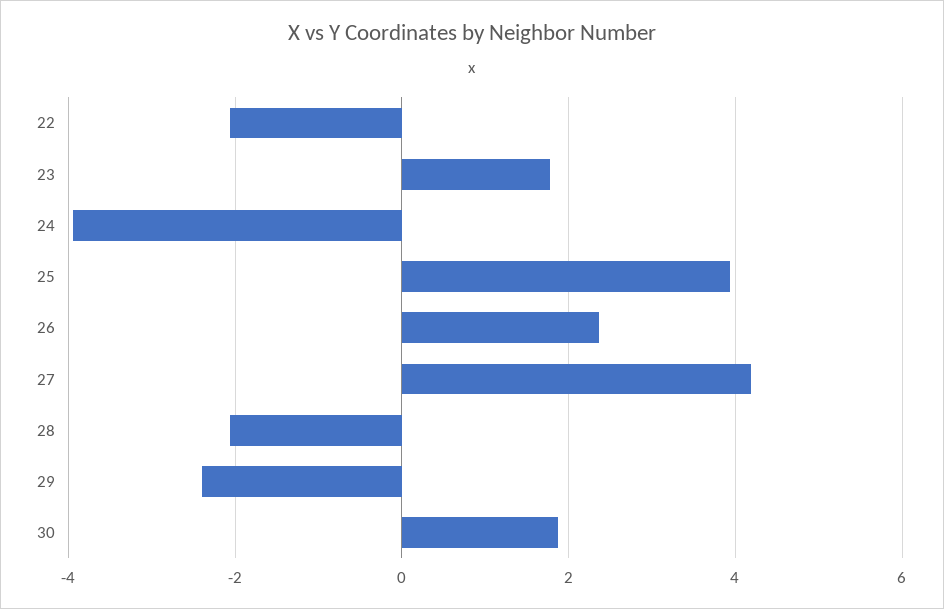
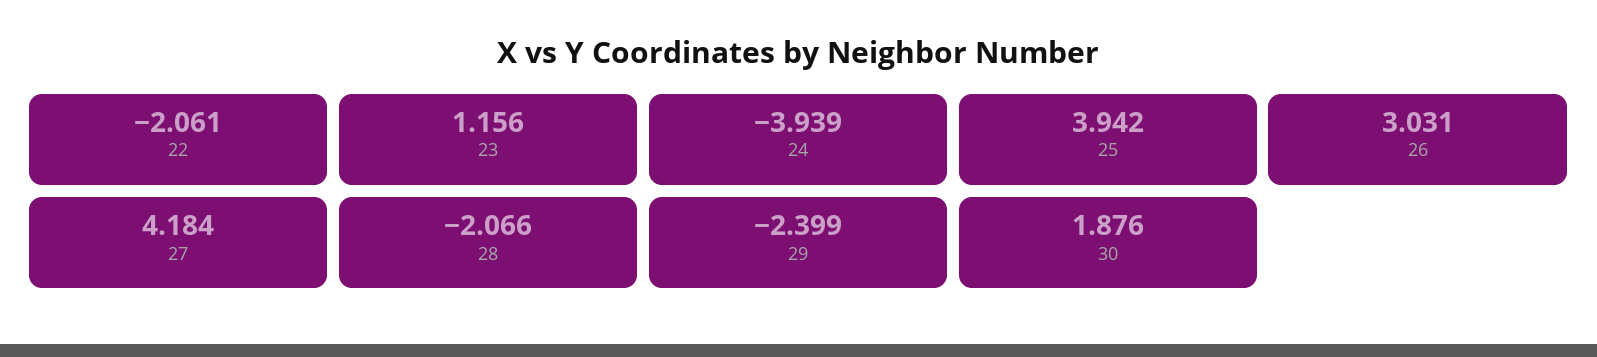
23: 1.8 -> 1.156
26: 2.4 -> 3.031

